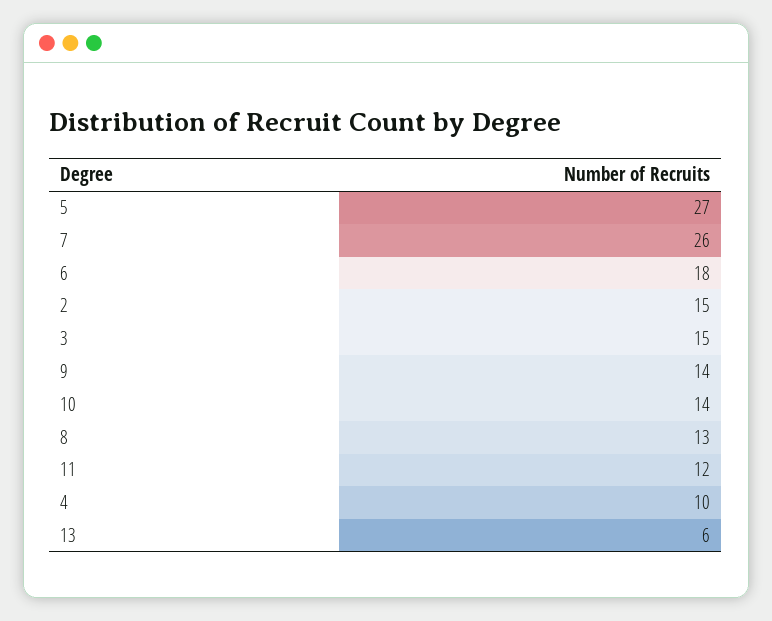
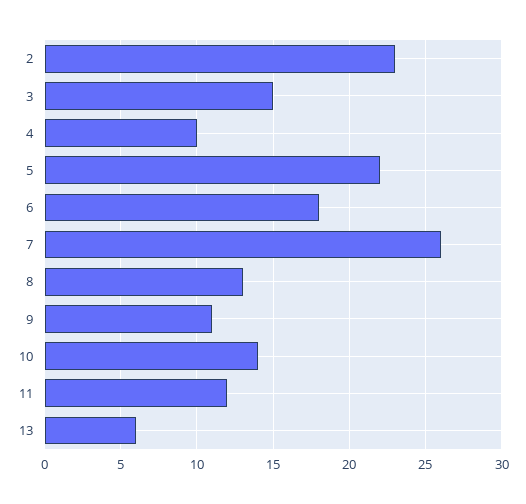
5: 27 -> 22
2: 15 -> 23
9: 14 -> 11

